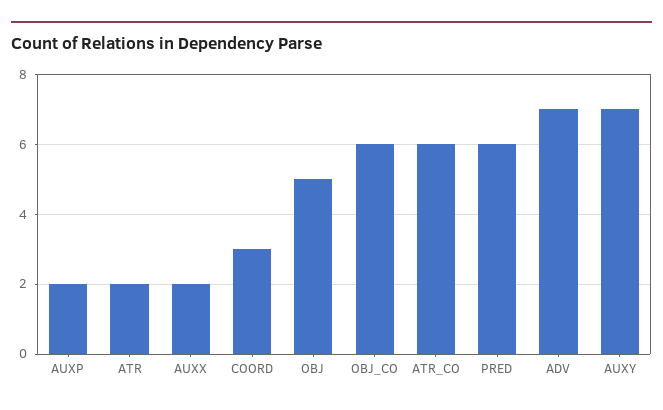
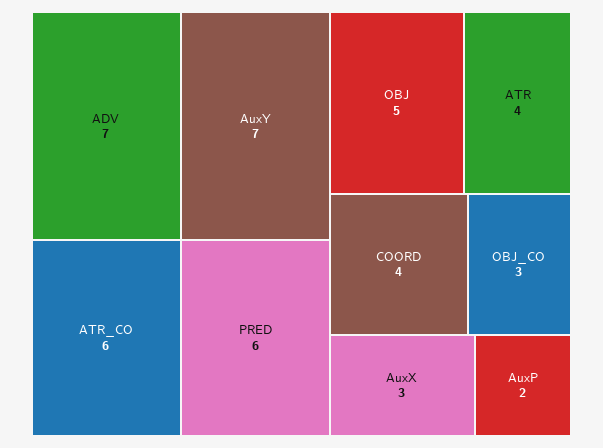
ATR: 2 -> 4
AUXX: 2 -> 3
COORD: 3 -> 4
OBJ_CO: 6 -> 3

